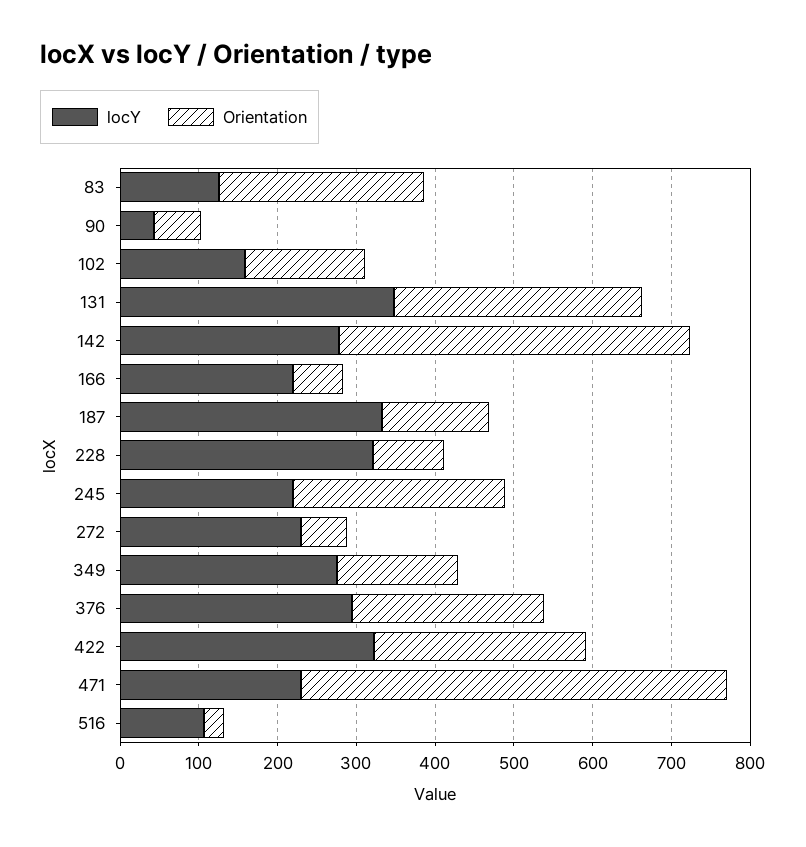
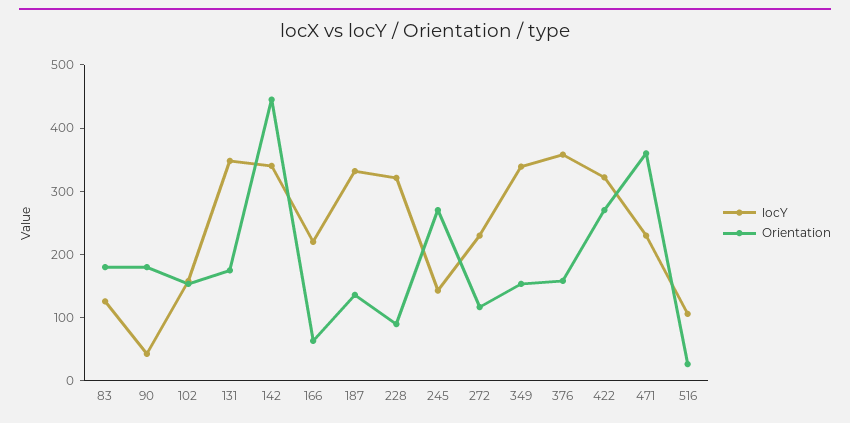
Orientation, 83: 260 -> 180
Orientation, 90: 60 -> 180
Orientation, 131: 320 -> 180
locY, 142: 280 -> 340
locY, 245: 220 -> 140
Orientation, 272: 60 -> 120
locY, 349: 280 -> 340
locY, 376: 300 -> 360
Orientation, 376: 240 -> 160
Orientation, 471: 540 -> 360

